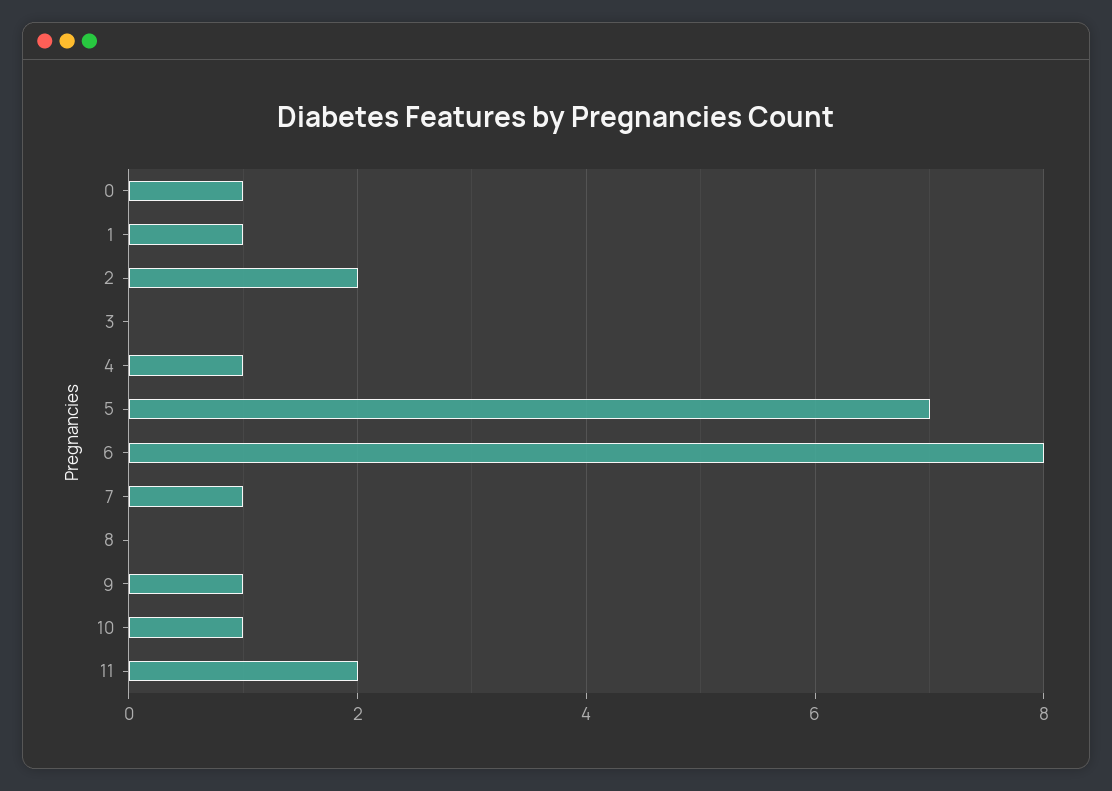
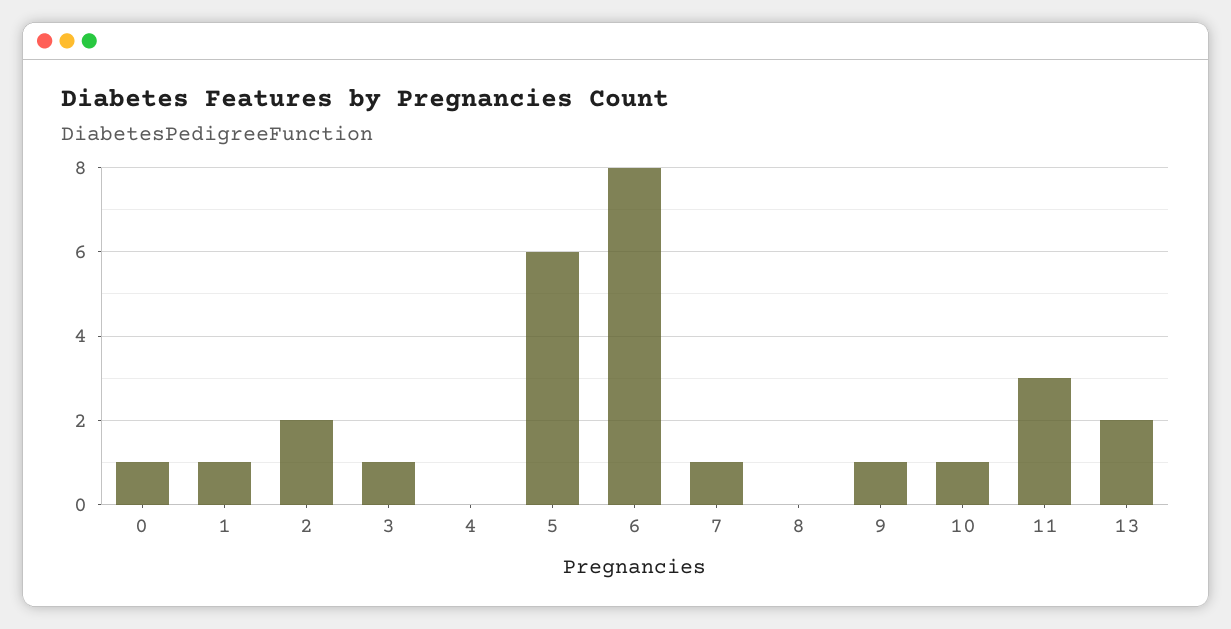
3: 0 -> 1
4: 1 -> 0
5: 7 -> 6
11: 2 -> 3
13: none -> 2

